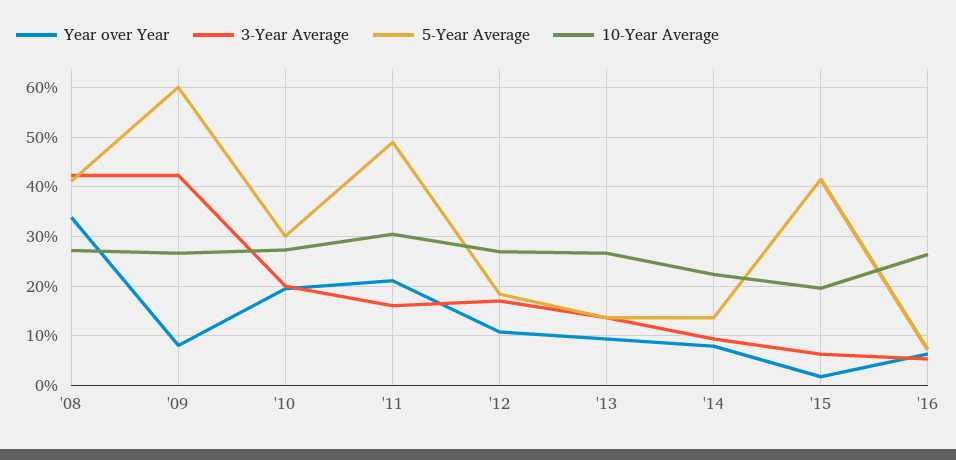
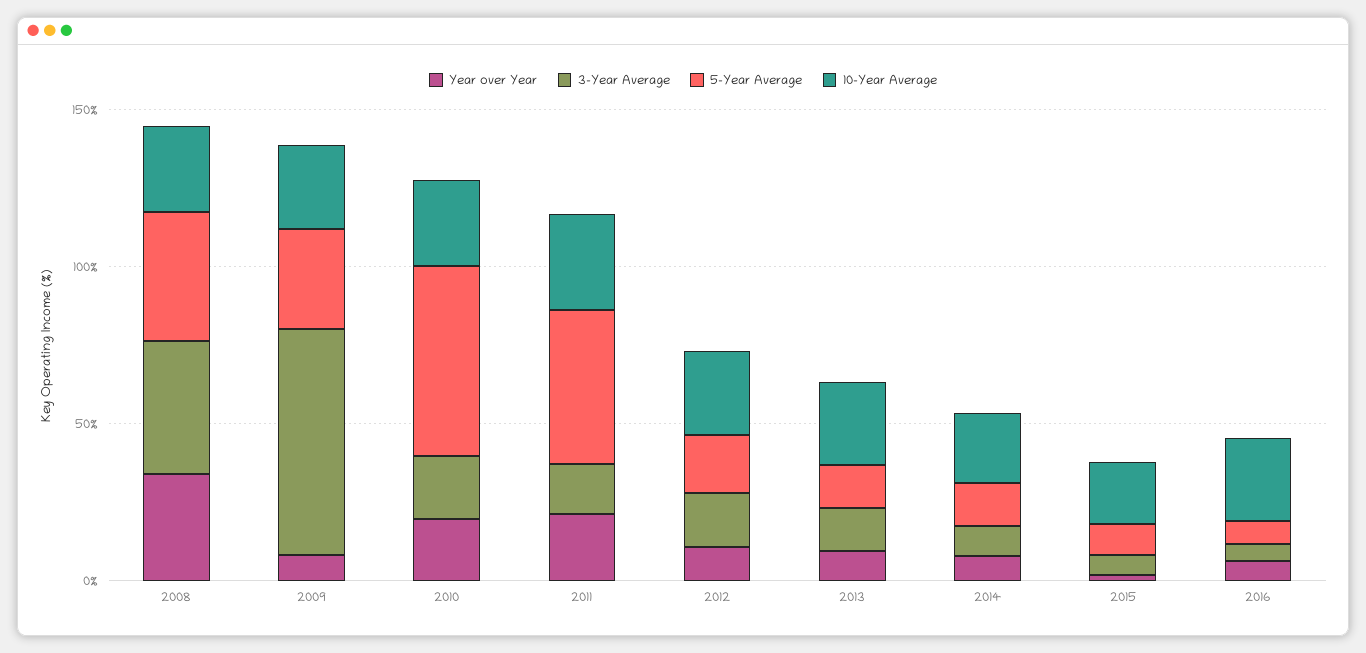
3-Year Average, '09: 42 -> 70
5-Year Average, '09: 60 -> 30
5-Year Average, '10: 30 -> 60
5-Year Average, '15: 42 -> 10

